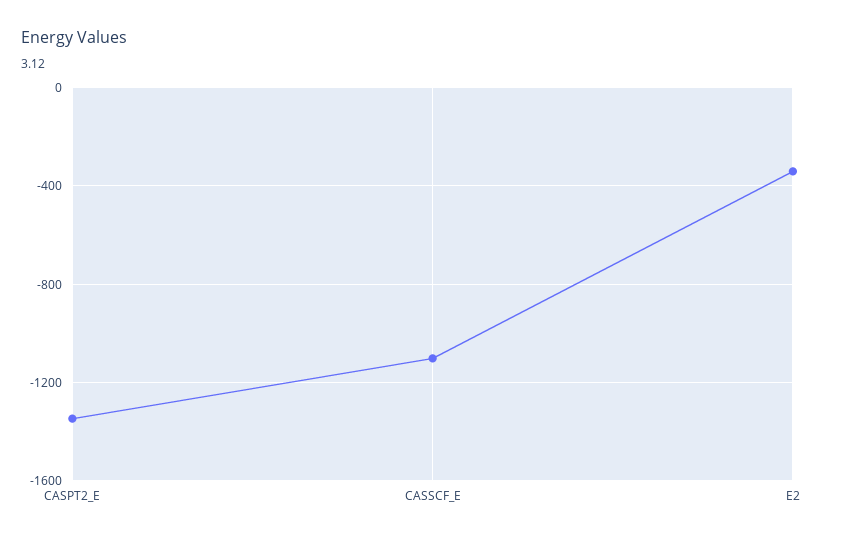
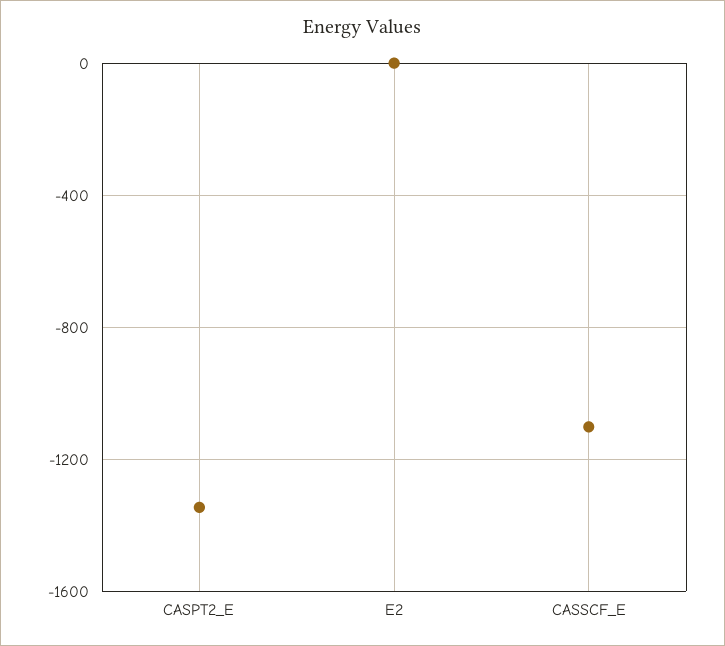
E2: -350 -> 0

